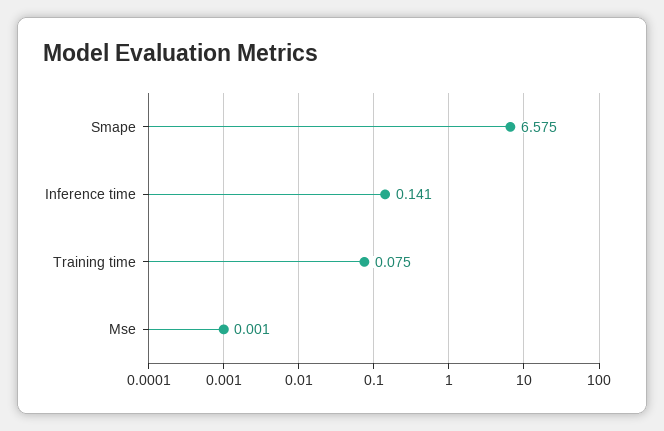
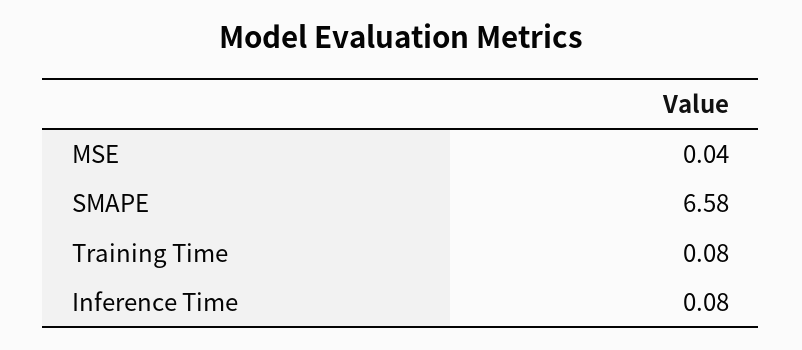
Inference time: 0.141 -> 0.08
Mse: 0.001 -> 0.04

